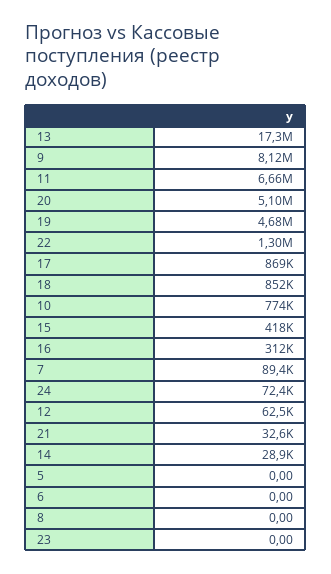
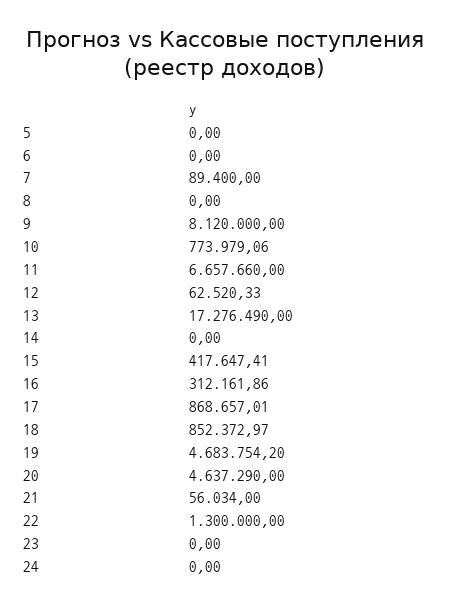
20: 5100000 -> 4637290
24: 72400 -> 0
21: 32600 -> 56034
14: 28900 -> 0

